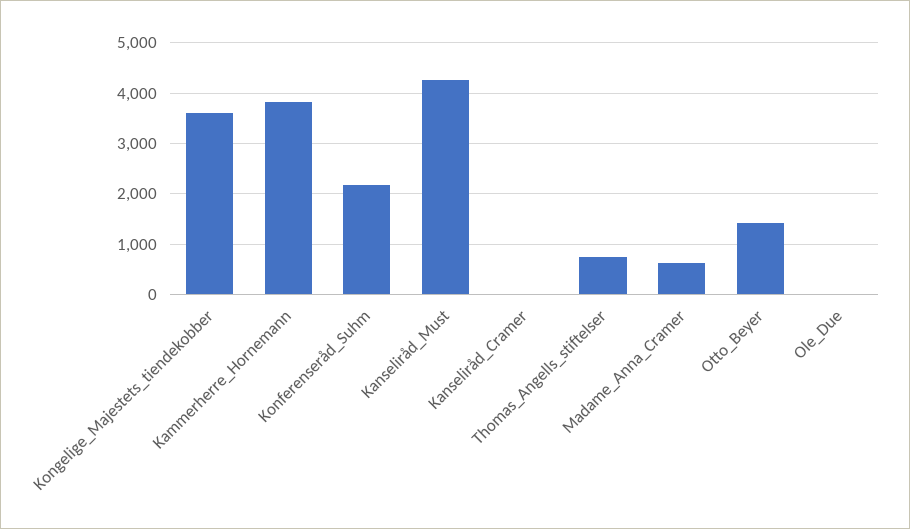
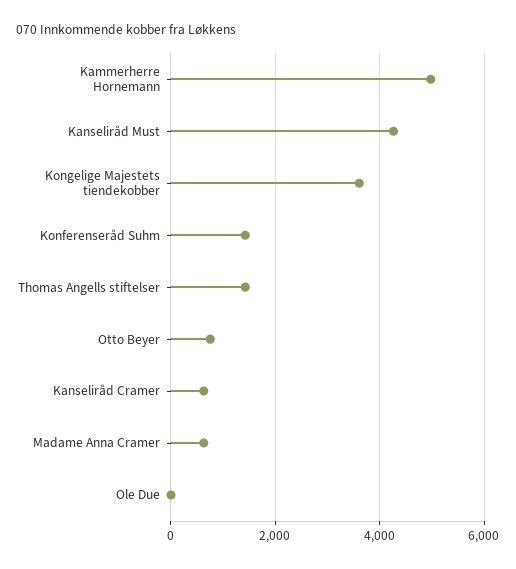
Kammerherre_Hornemann: 3800 -> 5000
Konferenseråd_Suhm: 2200 -> 1400
Kanseliråd_Cramer: 0 -> 600
Thomas_Angells_stiftelser: 800 -> 1400
Otto_Beyer: 1400 -> 800

